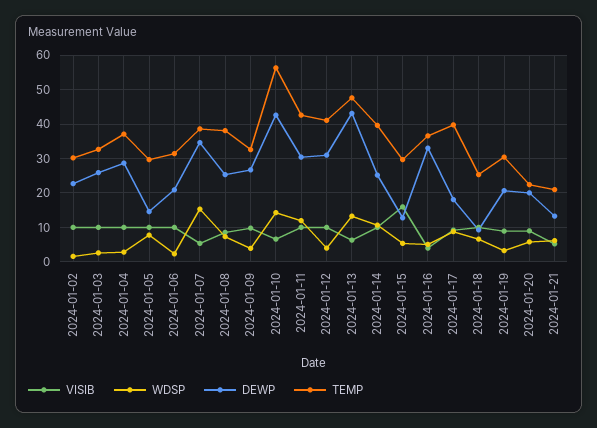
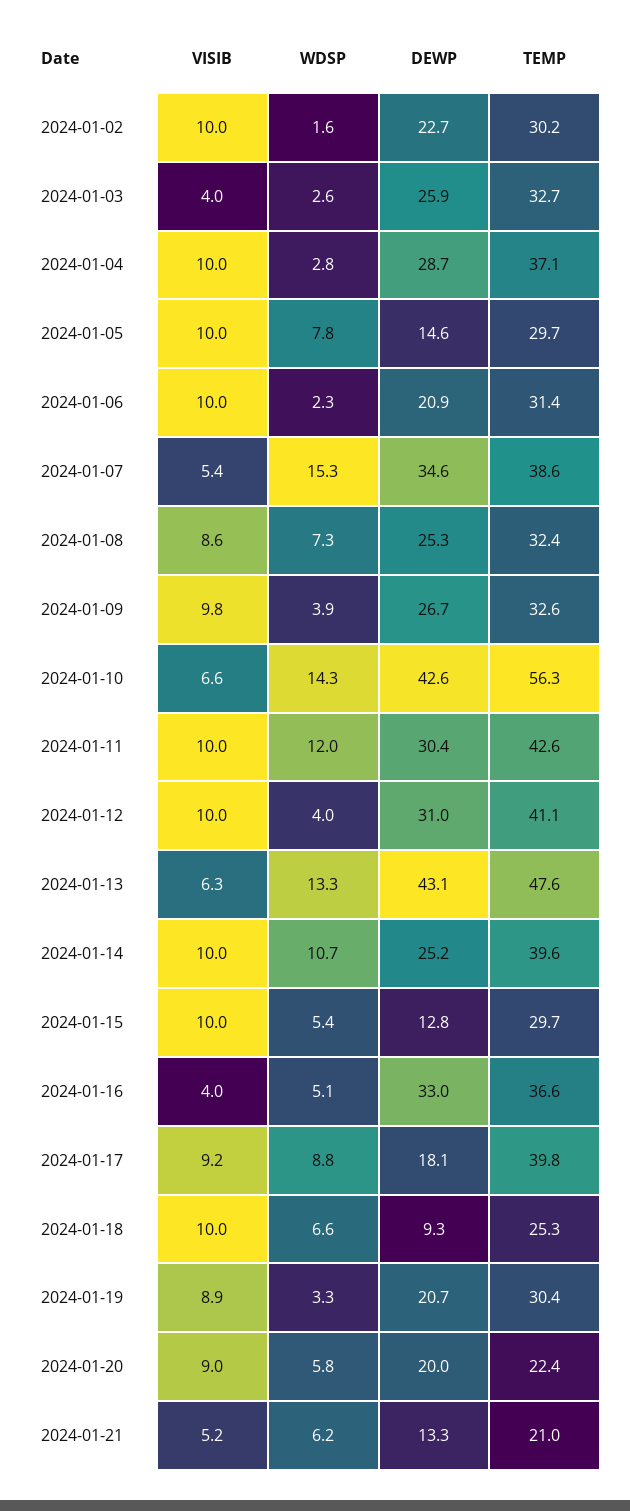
VISIB, 2024-01-03: 10 -> 4
TEMP, 2024-01-08: 38 -> 32.4
VISIB, 2024-01-15: 16 -> 10

